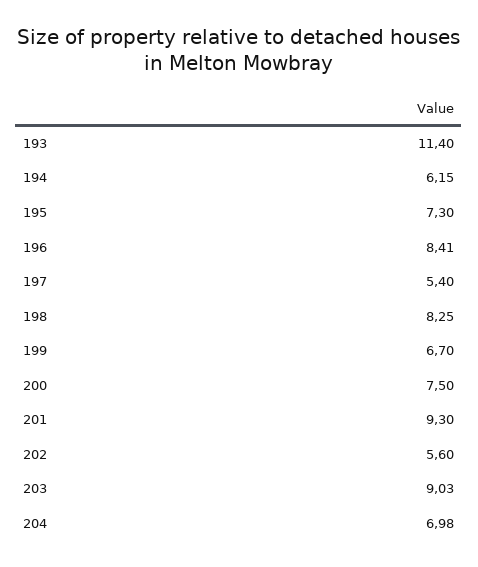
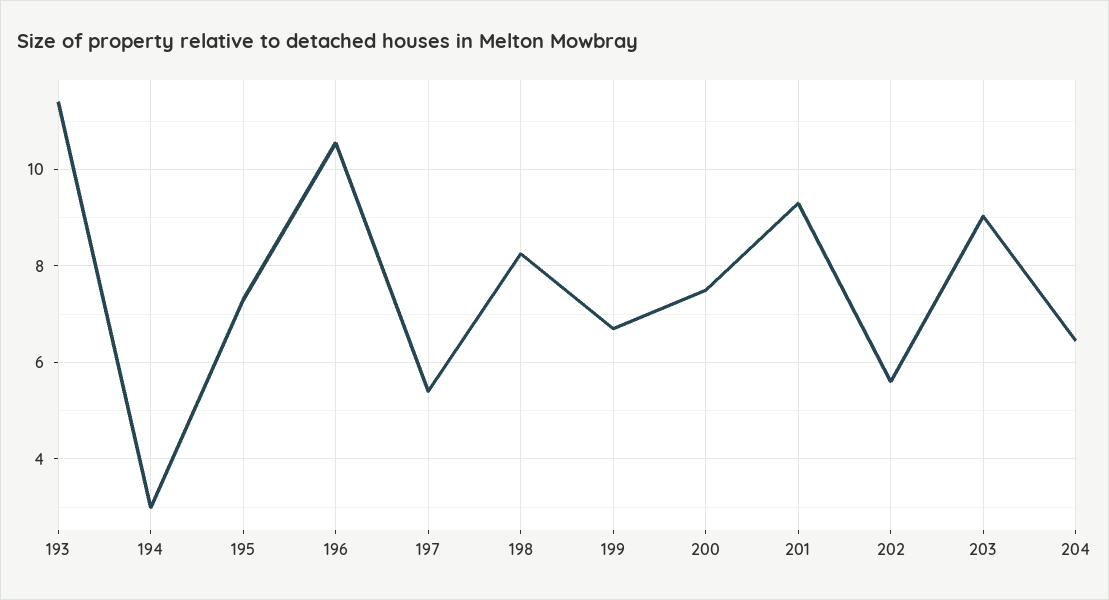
194: 6.15 -> 3
196: 8.41 -> 10.6
204: 6.98 -> 6.4

